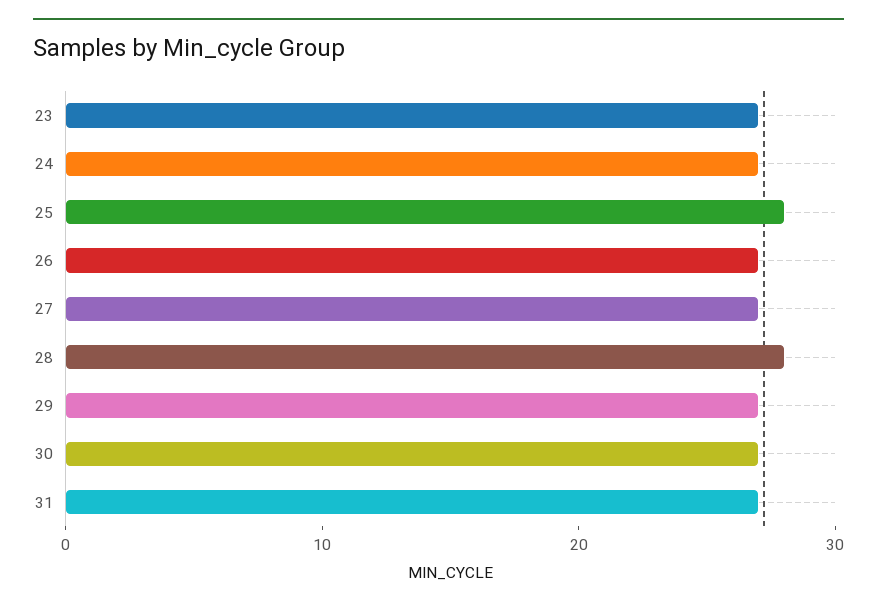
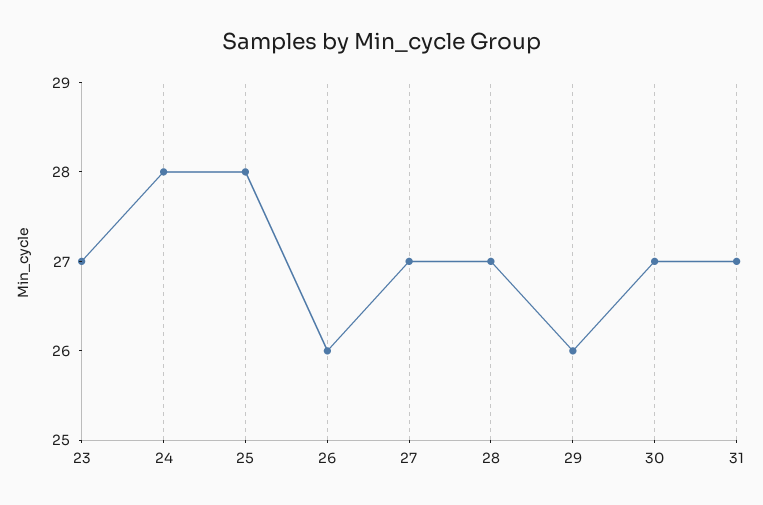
24: 27 -> 28
26: 27 -> 26
28: 28 -> 27
29: 27 -> 26

